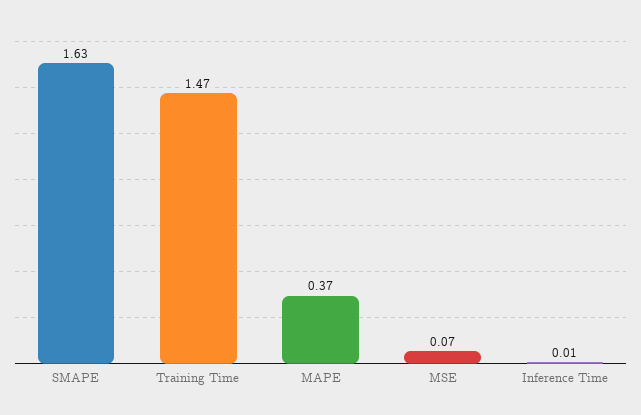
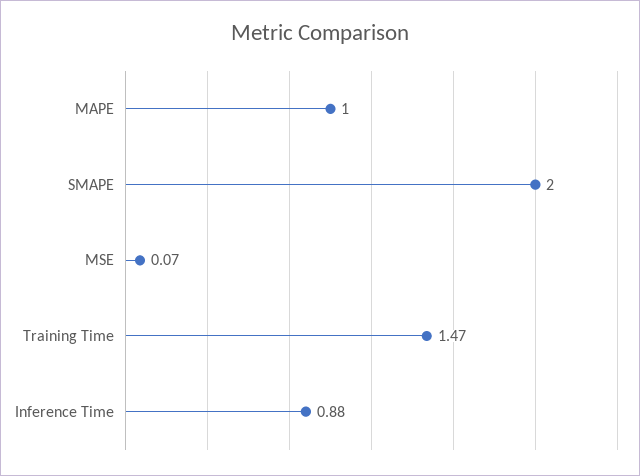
SMAPE: 1.63 -> 2
MAPE: 0.37 -> 1
Inference Time: 0.01 -> 0.88

